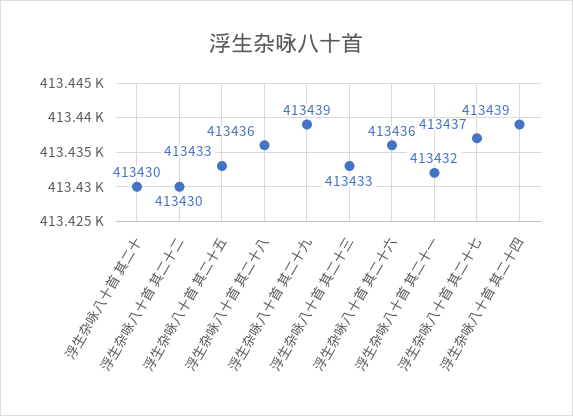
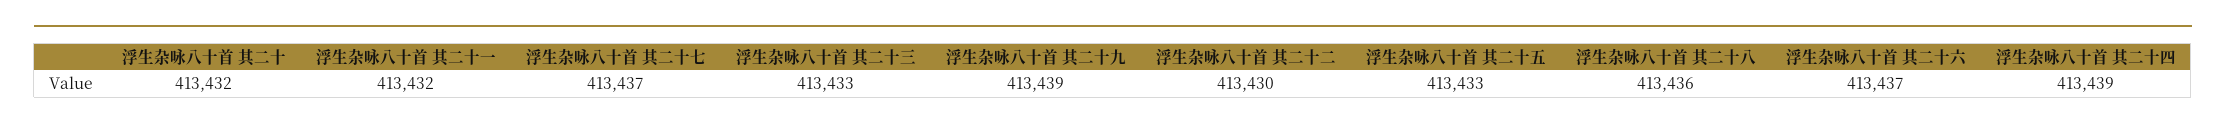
浮生杂咏八十首 其二十: 413430 -> 413432
浮生杂咏八十首 其二十六: 413436 -> 413437

